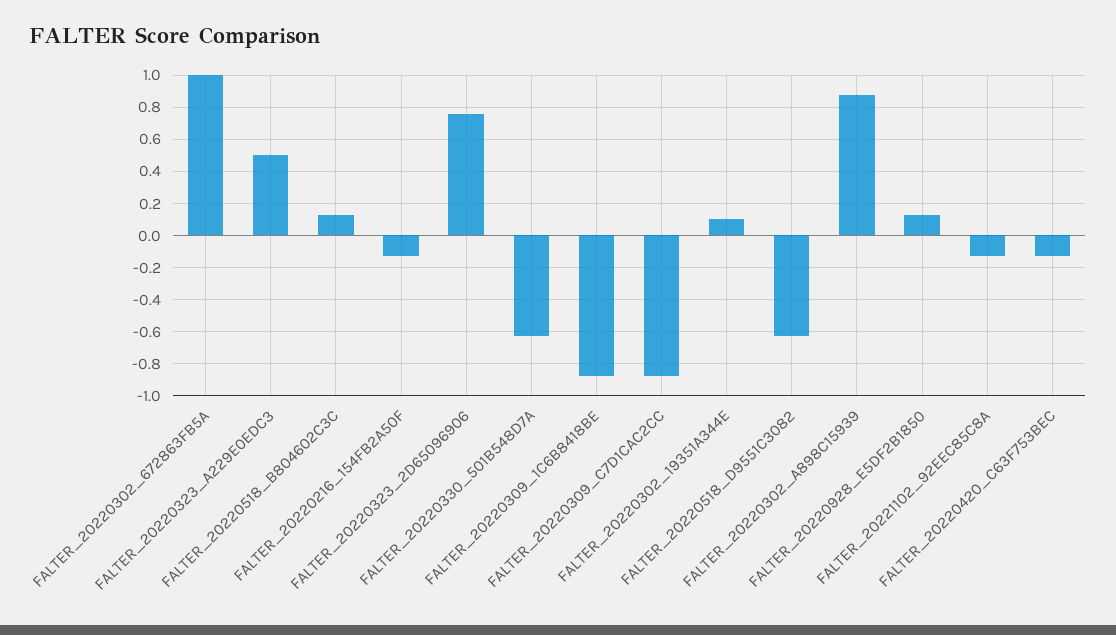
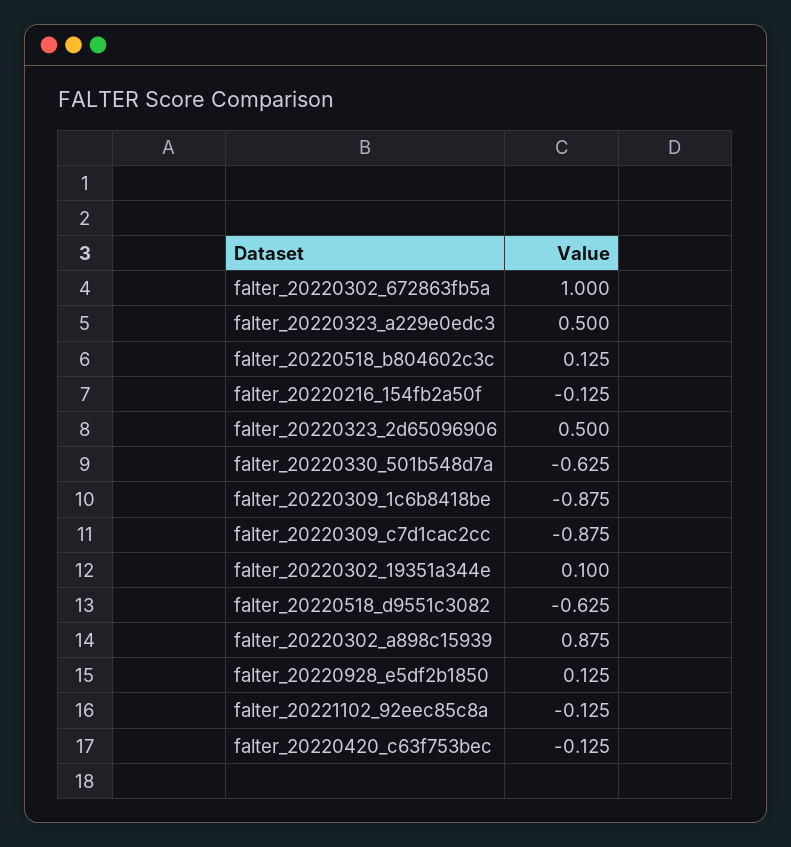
FALTER_20220323_2D65096906: 0.75 -> 0.5

